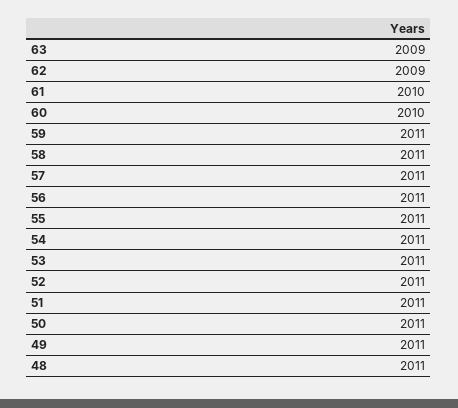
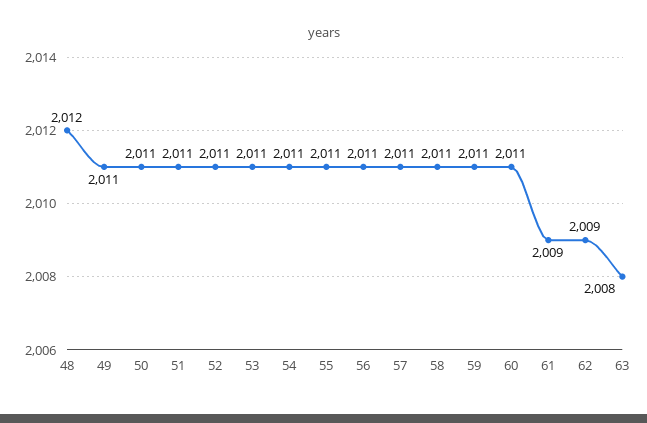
63: 2009 -> 2008
61: 2010 -> 2009
60: 2010 -> 2011
48: 2011 -> 2012

